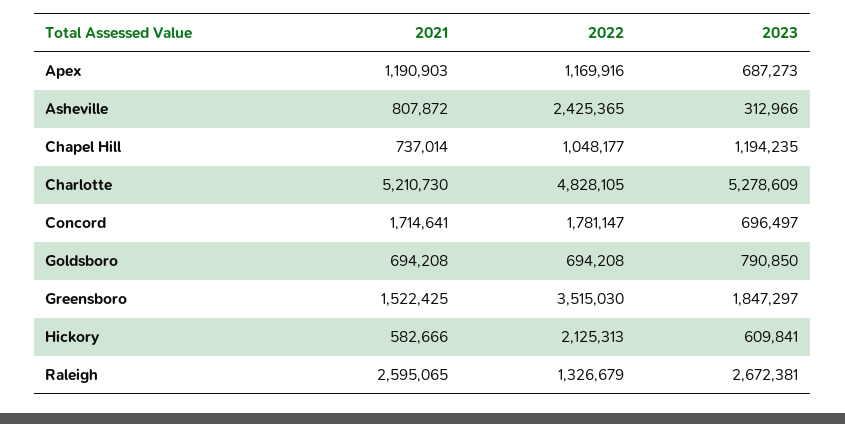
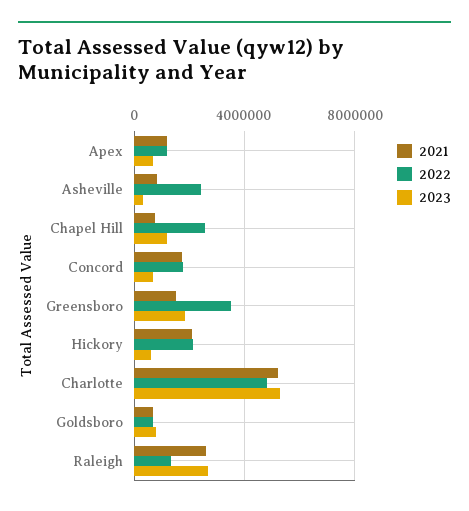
2022, Chapel Hill: 1048177 -> 2500000
2021, Hickory: 582666 -> 2000000

